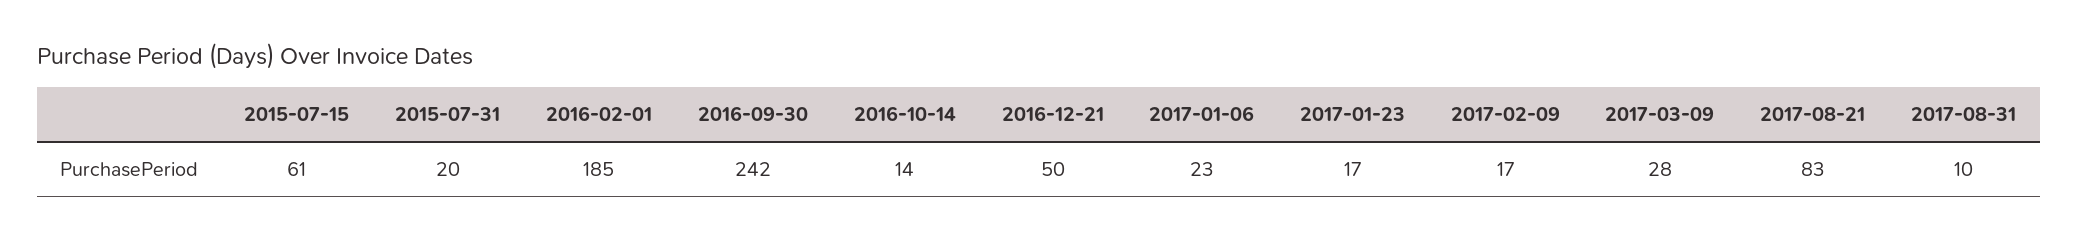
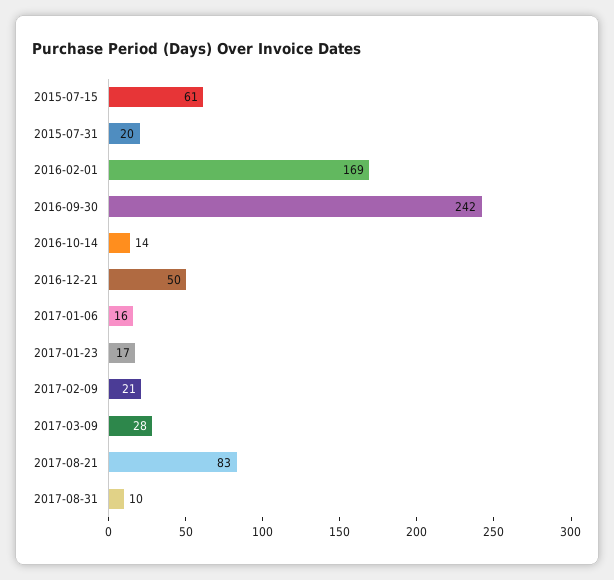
2016-02-01: 185 -> 169
2017-01-06: 23 -> 16
2017-02-09: 17 -> 21

